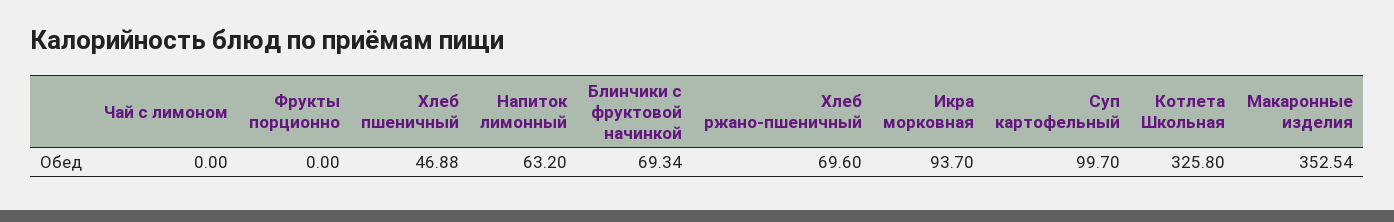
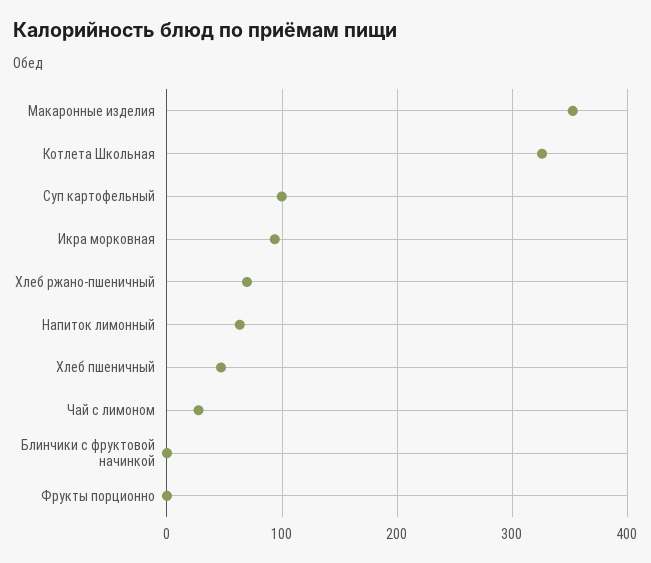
Чай с лимоном: 0 -> 30
Блинчики с фруктовой начинкой: 69.34 -> 0

